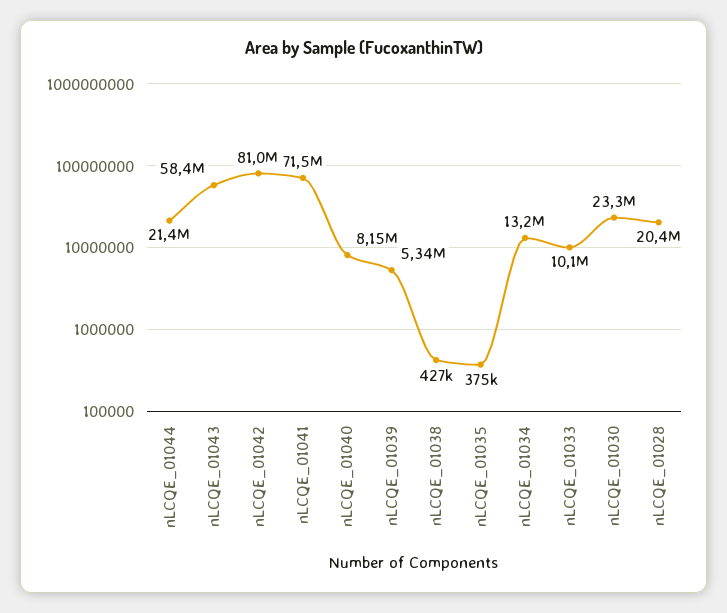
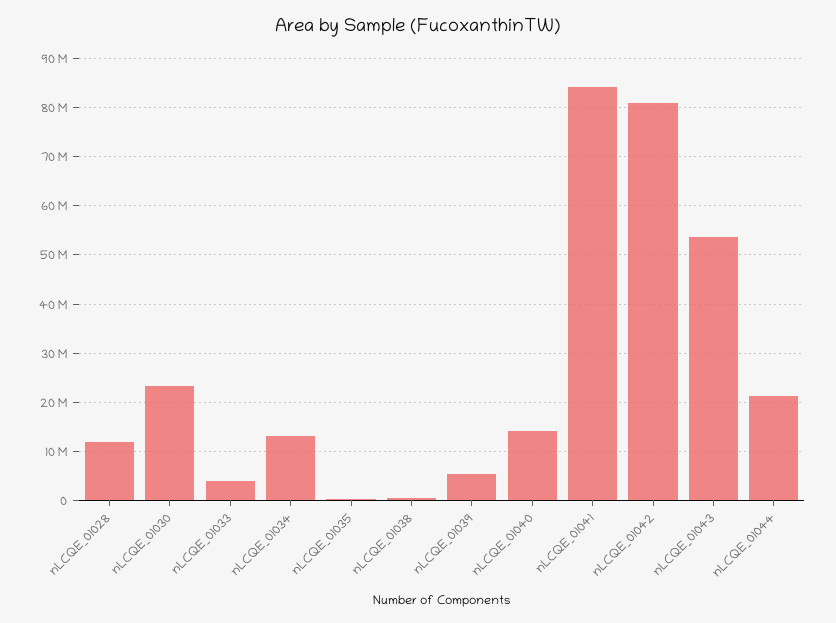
nLCQE_01043: 58400000 -> 54000000
nLCQE_01041: 71500000 -> 84000000
nLCQE_01040: 8150000 -> 14000000
nLCQE_01033: 10100000 -> 4000000
nLCQE_01028: 20400000 -> 12000000

